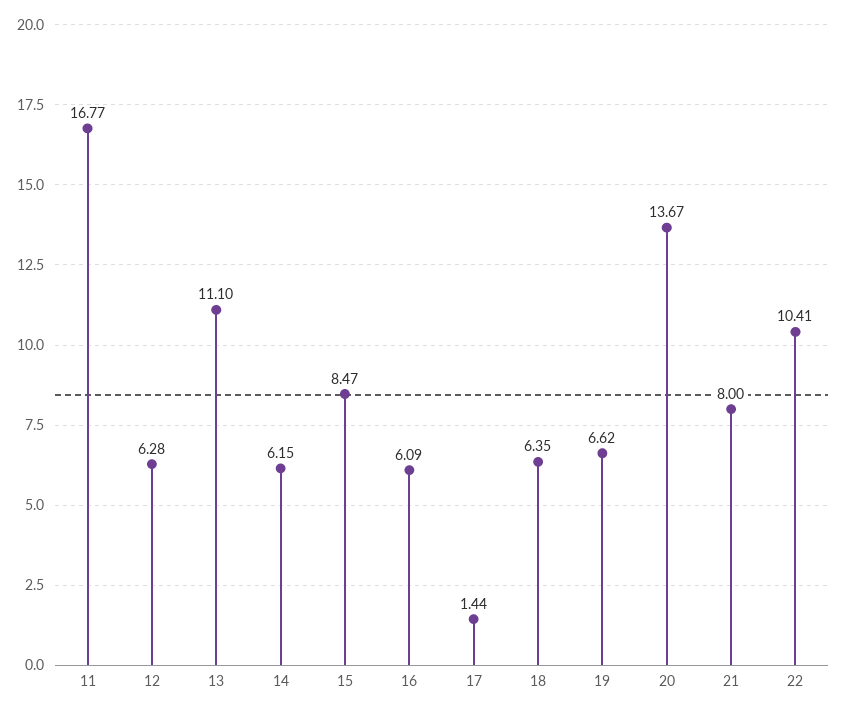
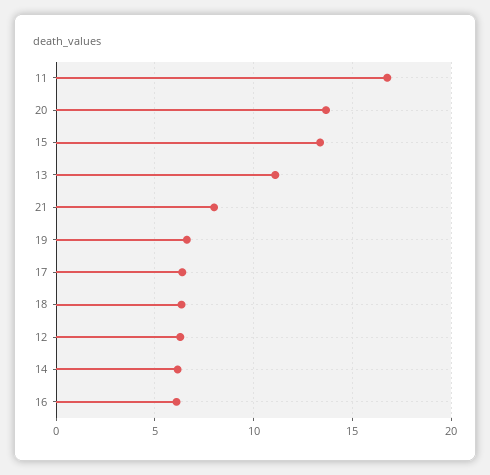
15: 8.47 -> 13.5
17: 1.44 -> 6.5
22: 10.41 -> none

